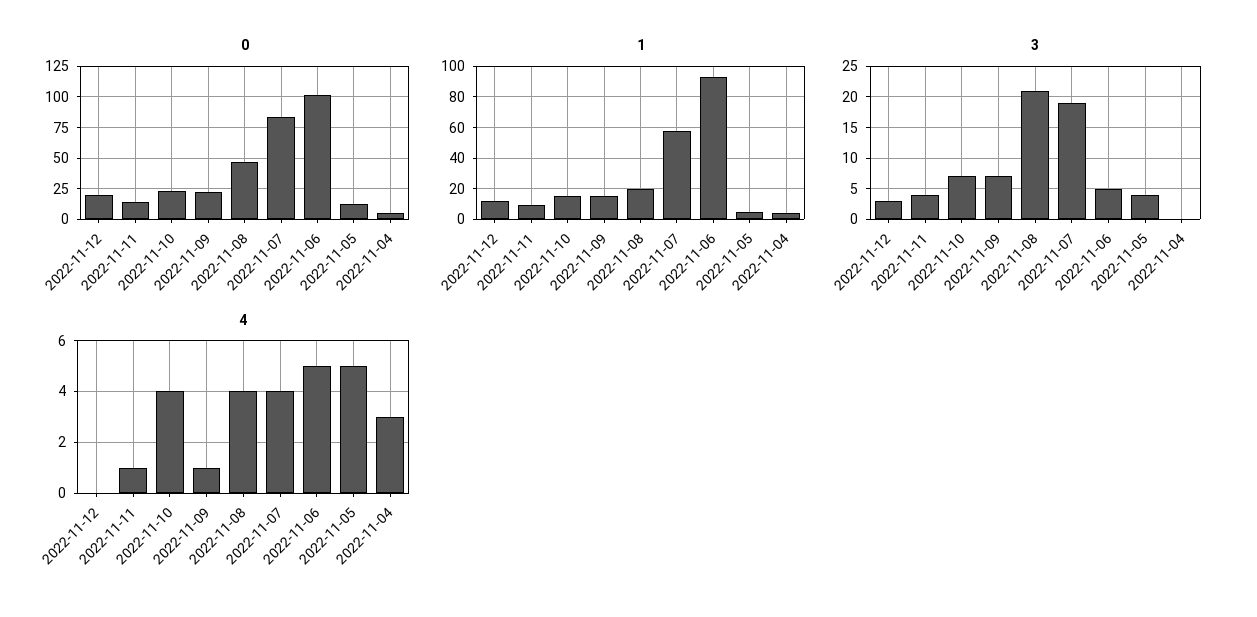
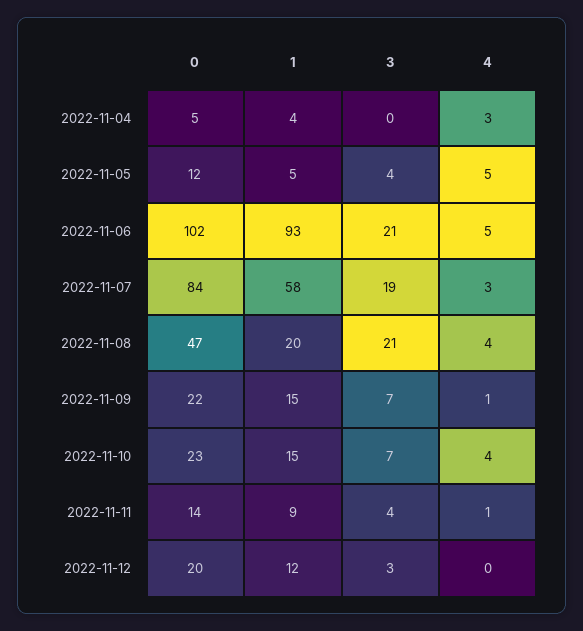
3, 2022-11-06: 5 -> 21
4, 2022-11-07: 4 -> 3

